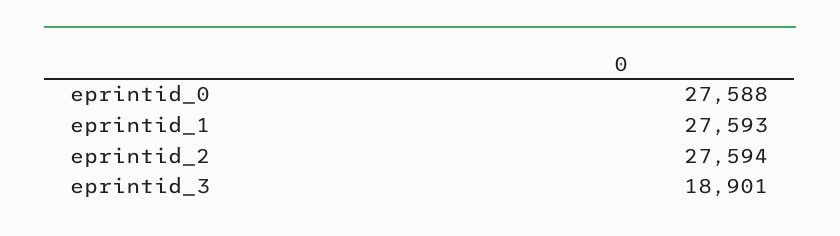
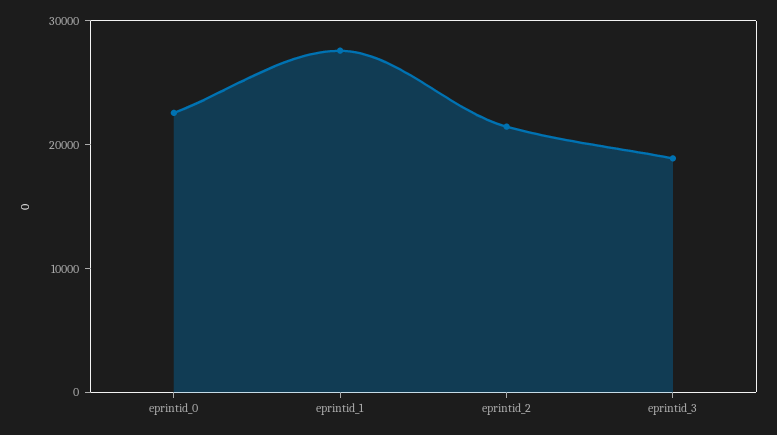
eprintid_0: 27588 -> 22000
eprintid_2: 27594 -> 22000

